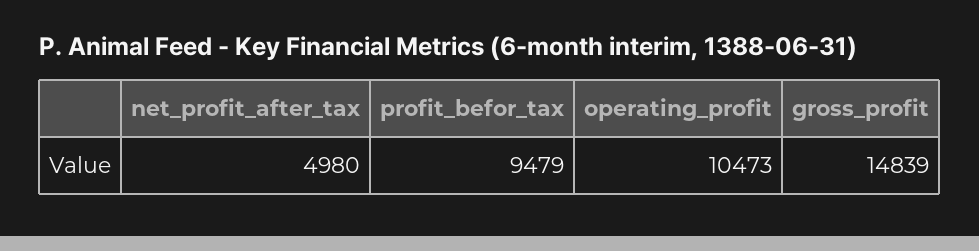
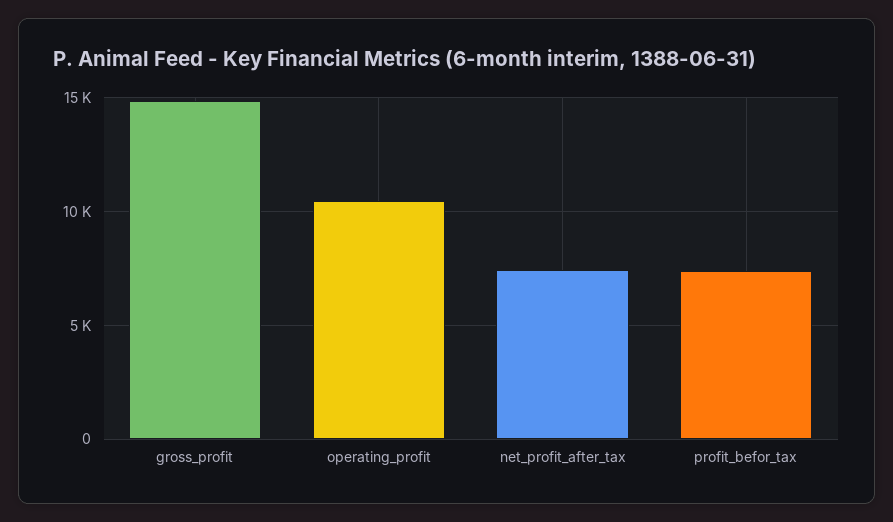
net_profit_after_tax: 4980 -> 7500
profit_befor_tax: 9479 -> 7500

